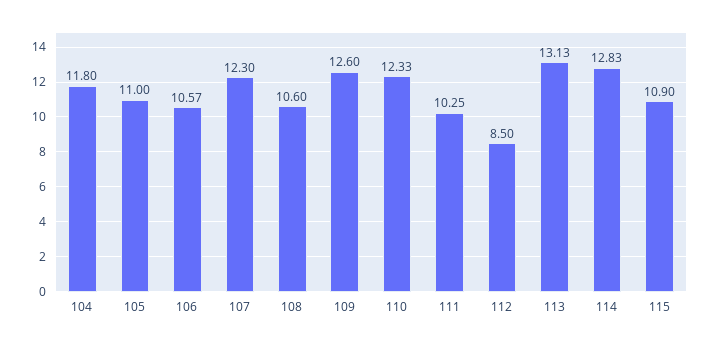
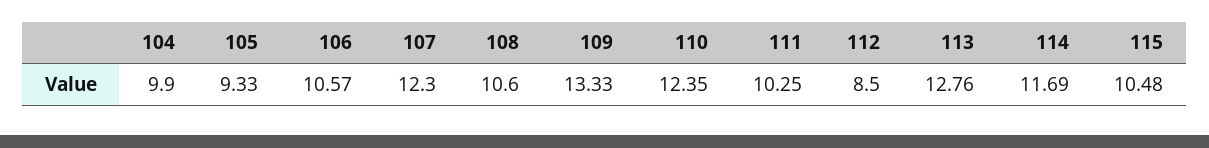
104: 11.8 -> 9.9
105: 11 -> 9.33
109: 12.6 -> 13.33
110: 12.33 -> 12.35
113: 13.13 -> 12.76
114: 12.83 -> 11.69
115: 10.9 -> 10.48

